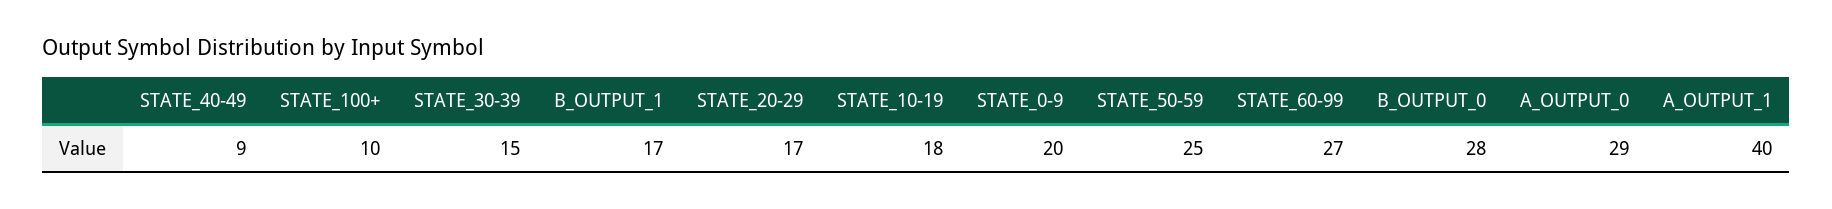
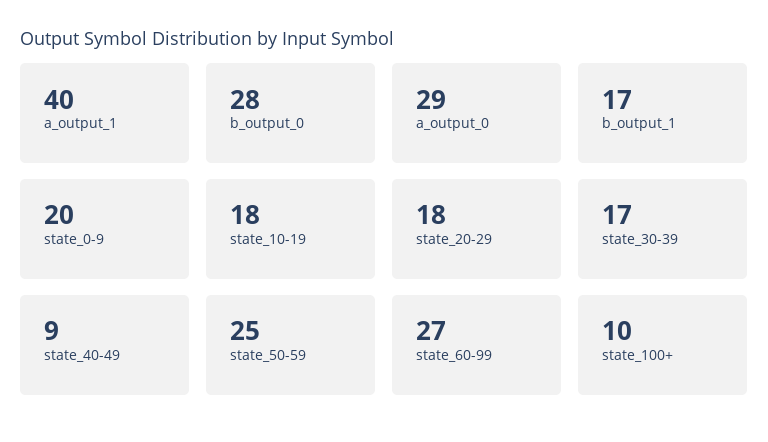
STATE_30-39: 15 -> 17
STATE_20-29: 17 -> 18

